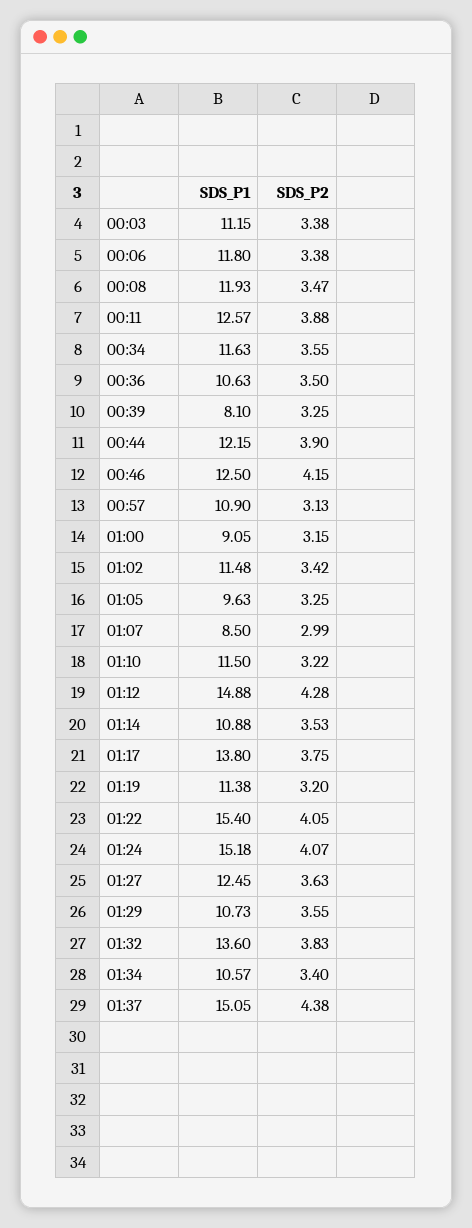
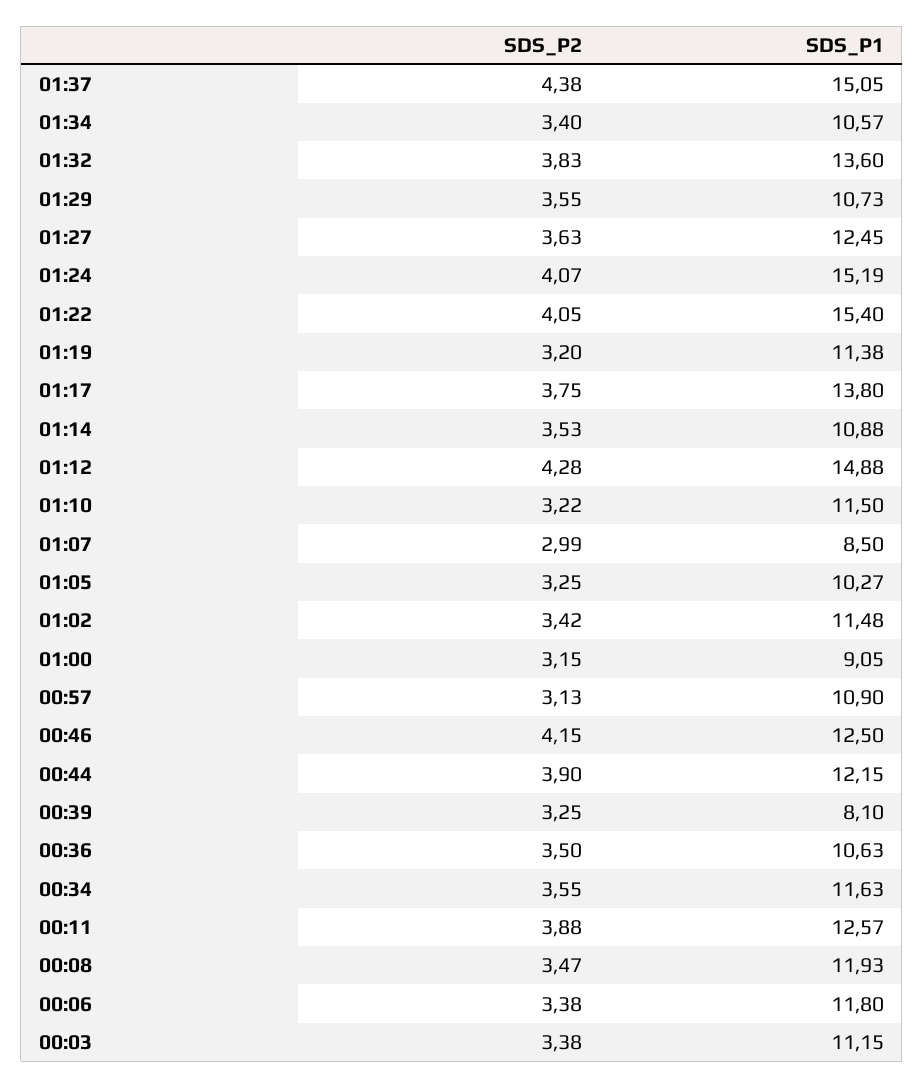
SDS_P1, 01:05: 9.63 -> 10.27
SDS_P1, 01:24: 15.18 -> 15.19

